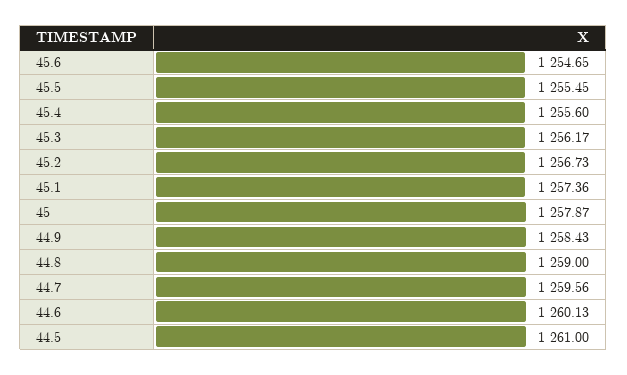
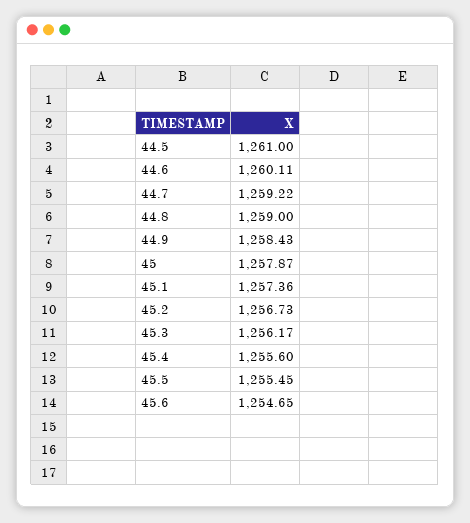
44.7: 1259.56 -> 1259.22
44.6: 1260.13 -> 1260.11

